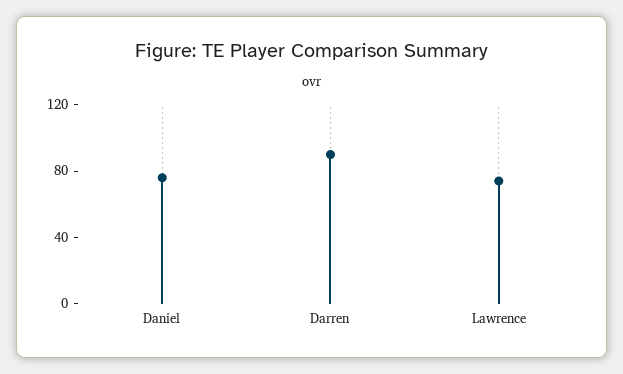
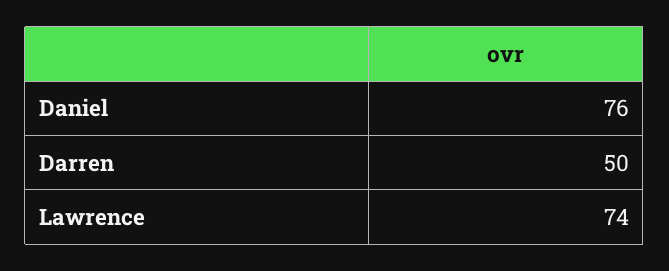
Darren: 90 -> 50

